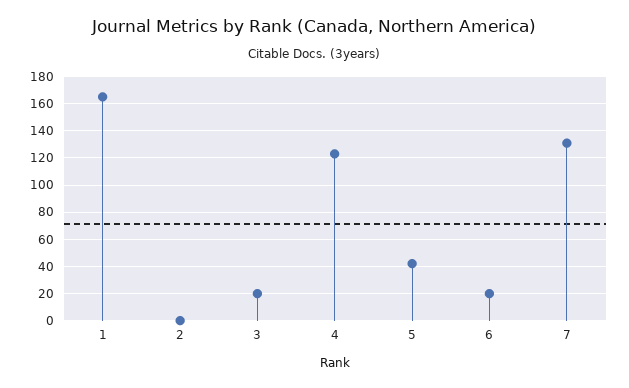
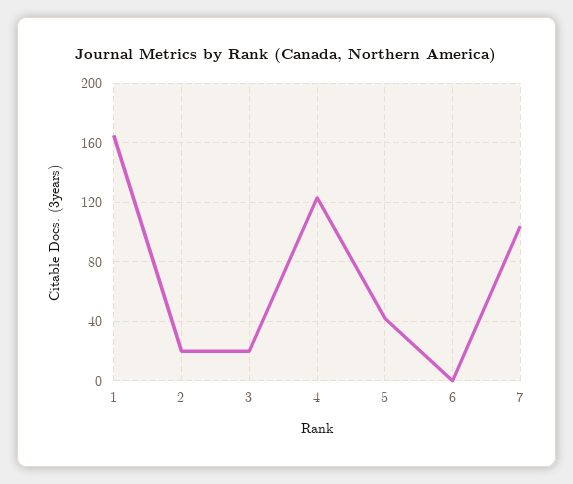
2: 0 -> 20
6: 20 -> 0
7: 130 -> 105

